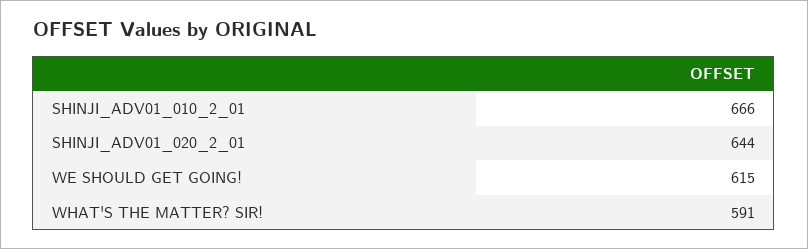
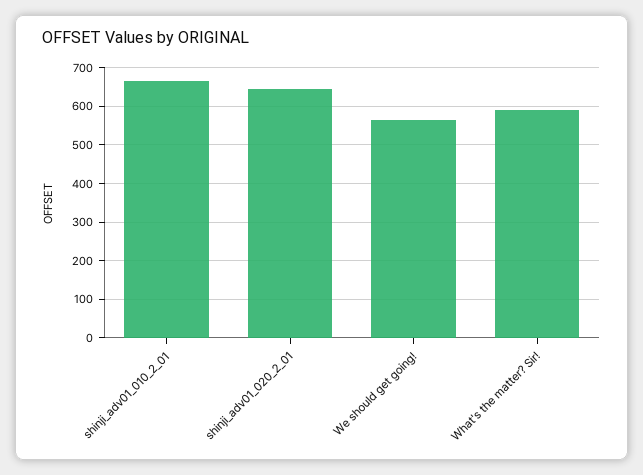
WE SHOULD GET GOING!: 615 -> 560

